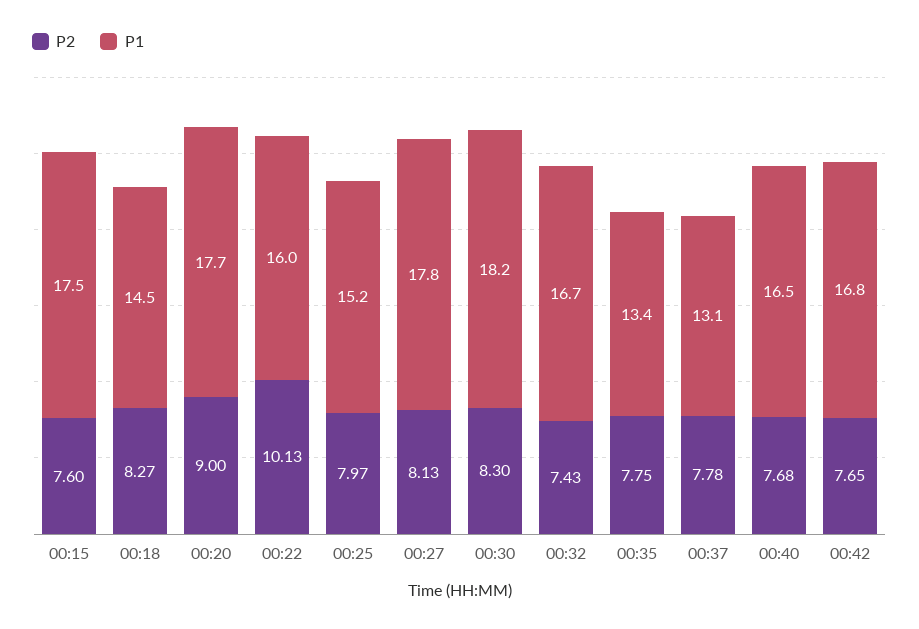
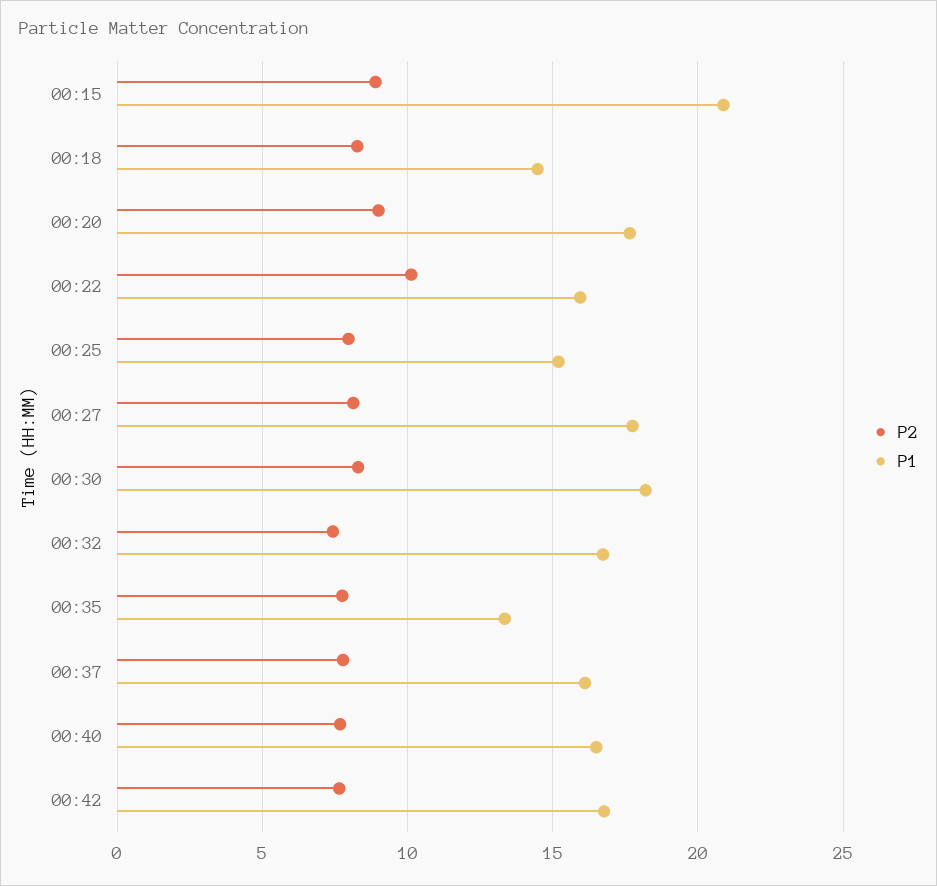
P2, 00:15: 7.6 -> 9
P1, 00:15: 17.5 -> 21
P1, 00:37: 13.1 -> 16

